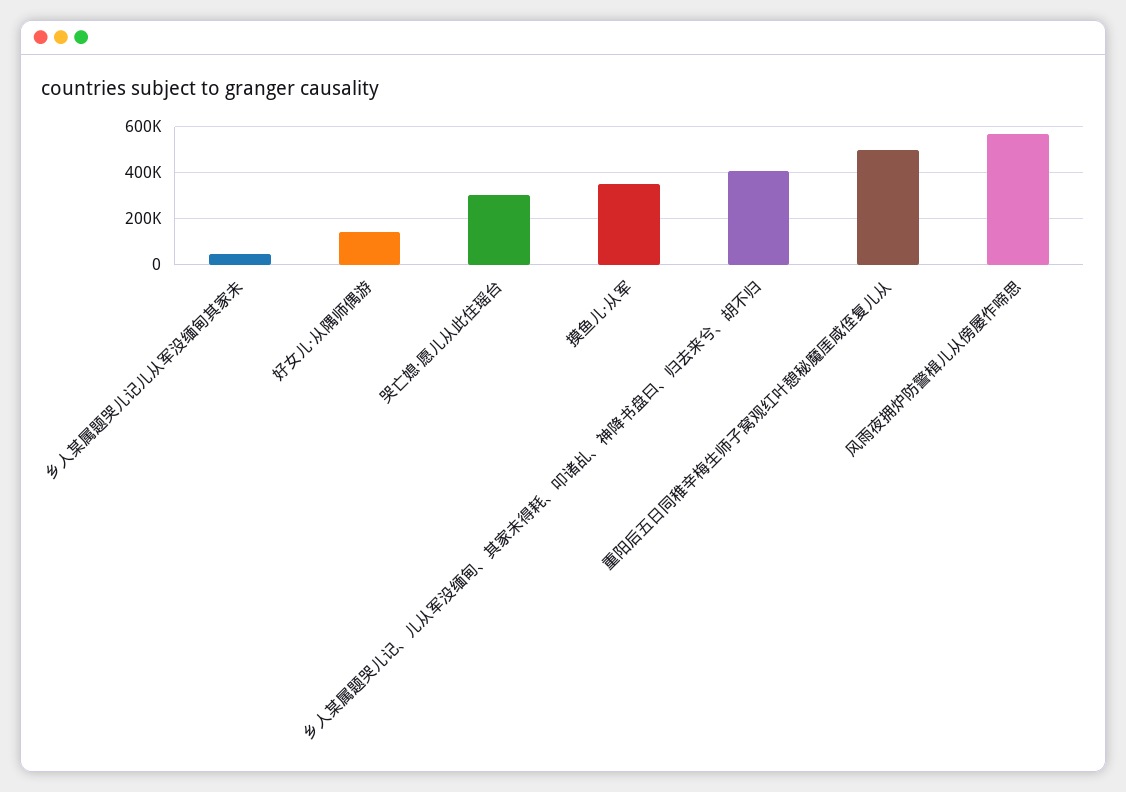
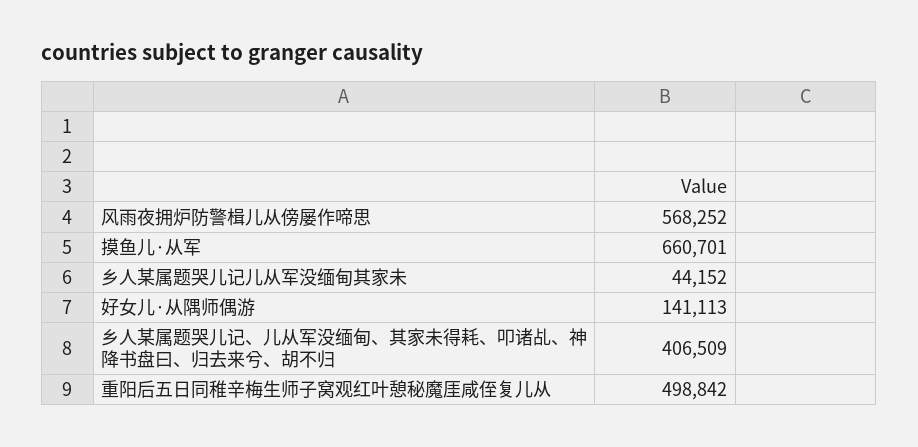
哭亡媳·愿儿从此住瑶台: 300000 -> none
摸鱼儿·从军: 350000 -> 660701

